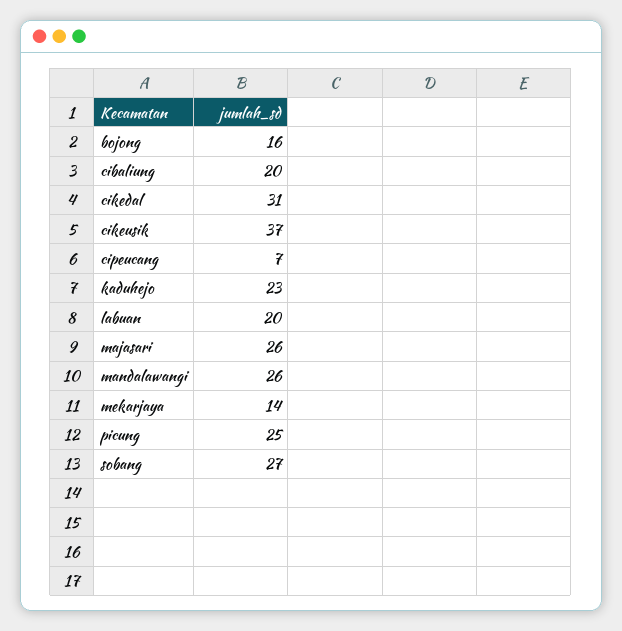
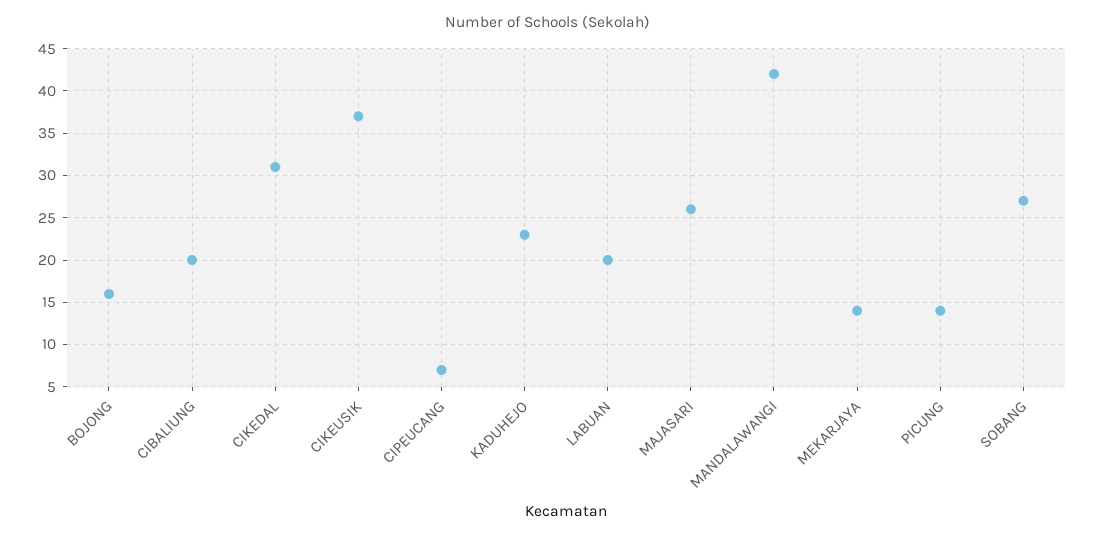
mandalawangi: 26 -> 42
picung: 25 -> 14

